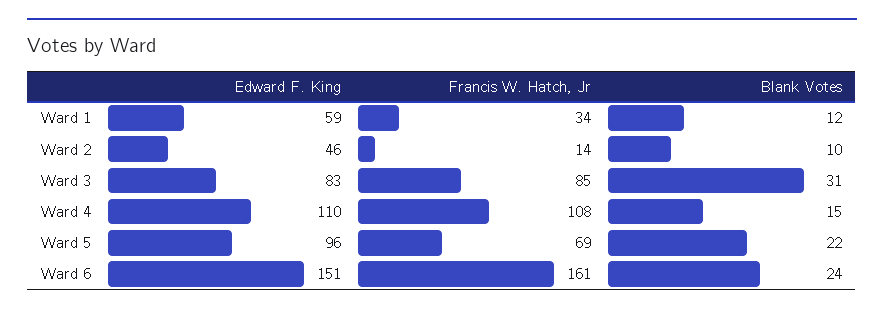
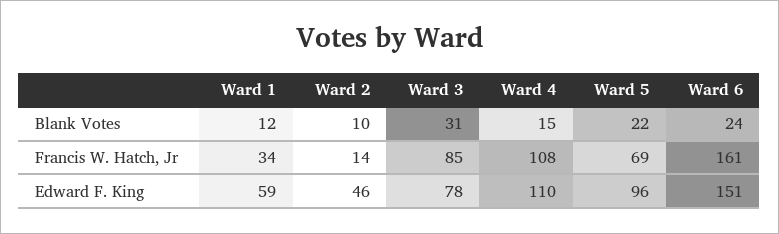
Edward F. King, Ward 3: 83 -> 78

